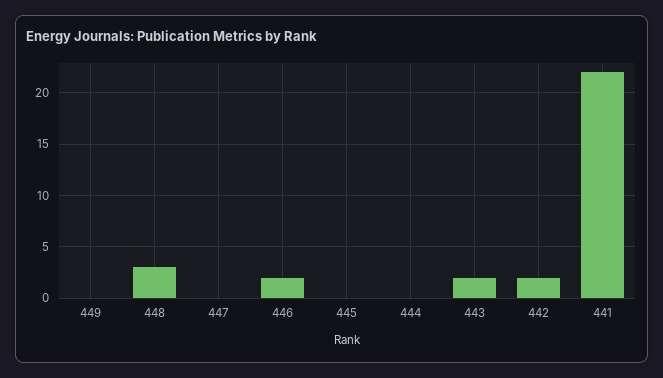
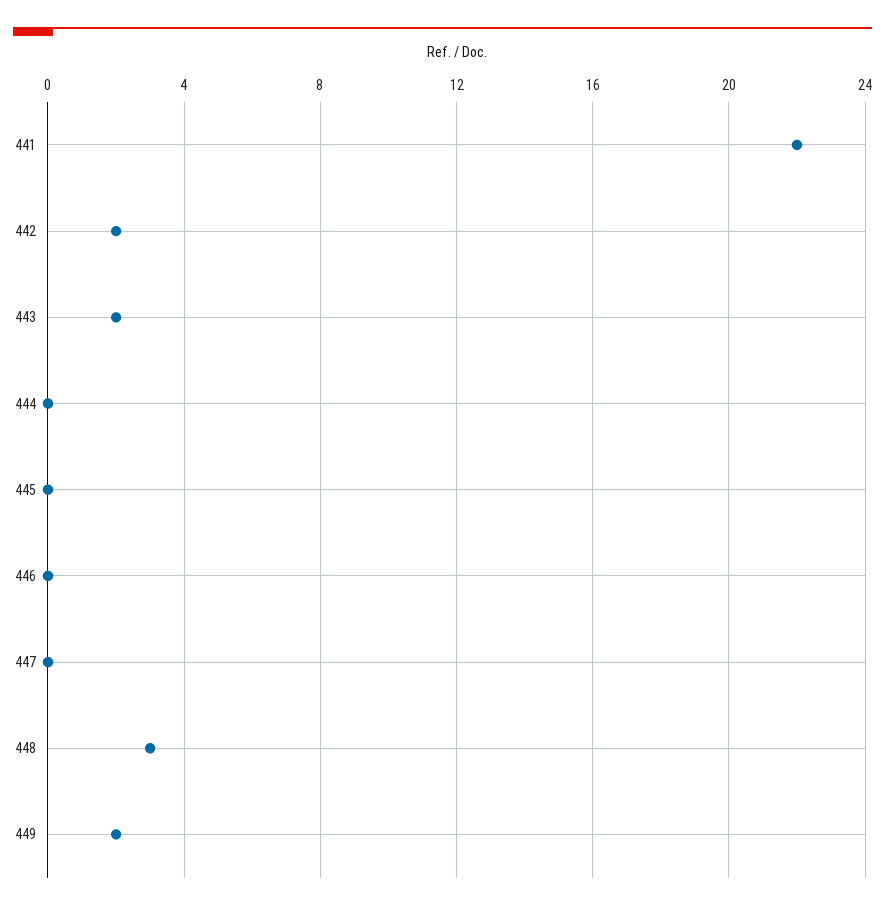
449: 0 -> 2
446: 2 -> 0

